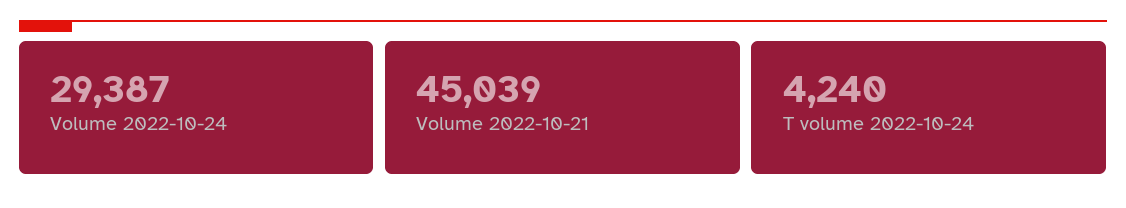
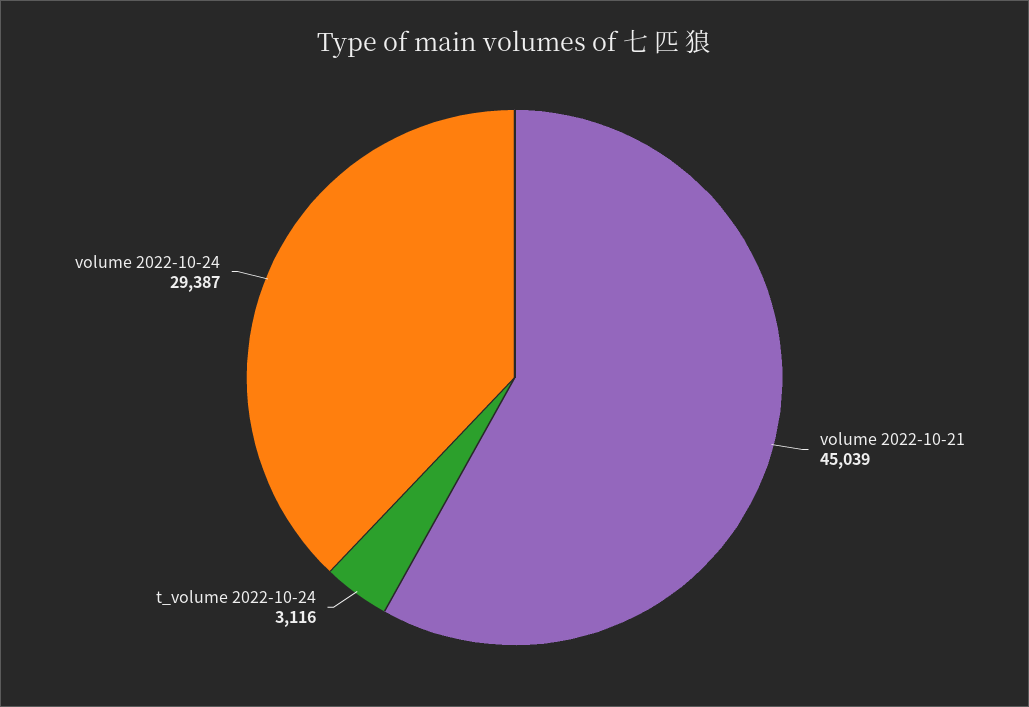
T volume 2022-10-24: 4240 -> 3116

